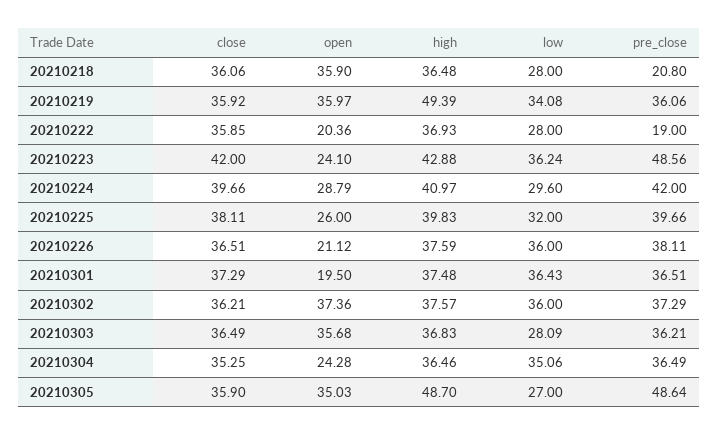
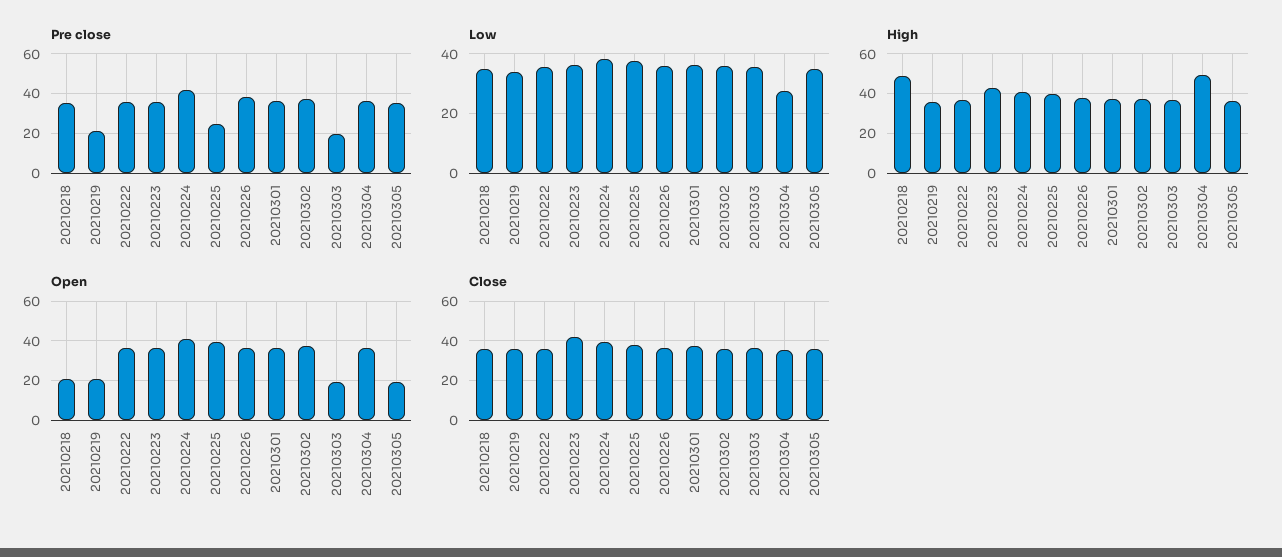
open, 20210218: 35.9 -> 20
high, 20210218: 36.48 -> 50
low, 20210218: 28 -> 35
pre_close, 20210218: 20.8 -> 35
open, 20210219: 35.97 -> 20
high, 20210219: 49.39 -> 35
pre_close, 20210219: 36.06 -> 20
open, 20210222: 20.36 -> 35
low, 20210222: 28 -> 35
pre_close, 20210222: 19 -> 35
open, 20210223: 24.1 -> 35
pre_close, 20210223: 48.56 -> 35
open, 20210224: 28.79 -> 40
low, 20210224: 29.6 -> 37.5
open, 20210225: 26 -> 40
low, 20210225: 32 -> 37.5
pre_close, 20210225: 39.66 -> 25
open, 20210226: 21.12 -> 35
open, 20210301: 19.5 -> 35
open, 20210303: 35.68 -> 20
low, 20210303: 28.09 -> 35
pre_close, 20210303: 36.21 -> 20
open, 20210304: 24.28 -> 35
high, 20210304: 36.46 -> 50
low, 20210304: 35.06 -> 27.5
open, 20210305: 35.03 -> 20
high, 20210305: 48.7 -> 35
low, 20210305: 27 -> 35
pre_close, 20210305: 48.64 -> 35

